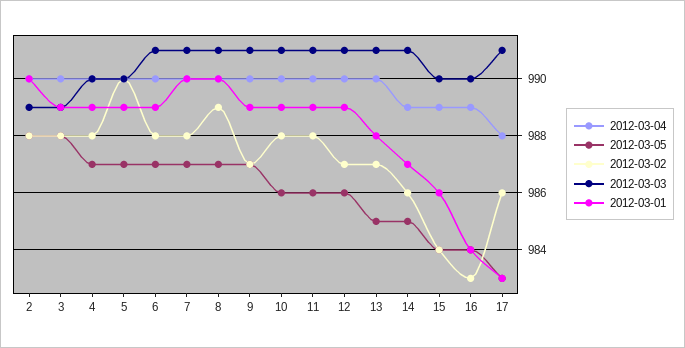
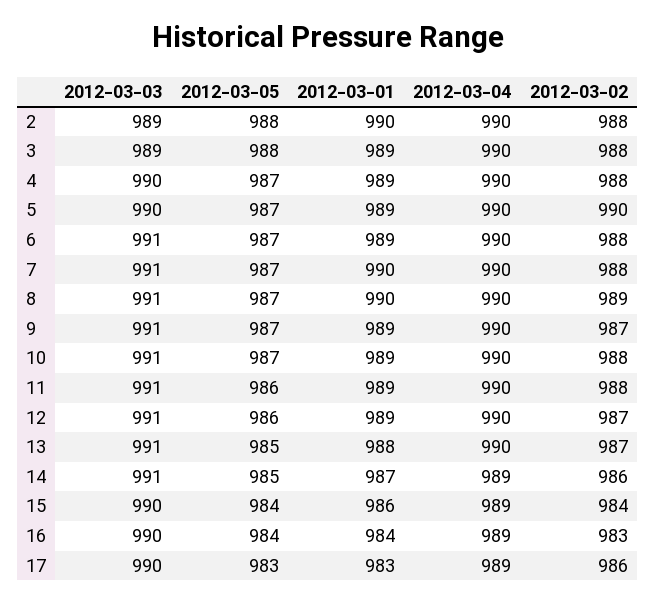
2012-03-05, 10: 986 -> 987
2012-03-04, 17: 988 -> 989
2012-03-03, 17: 991 -> 990

